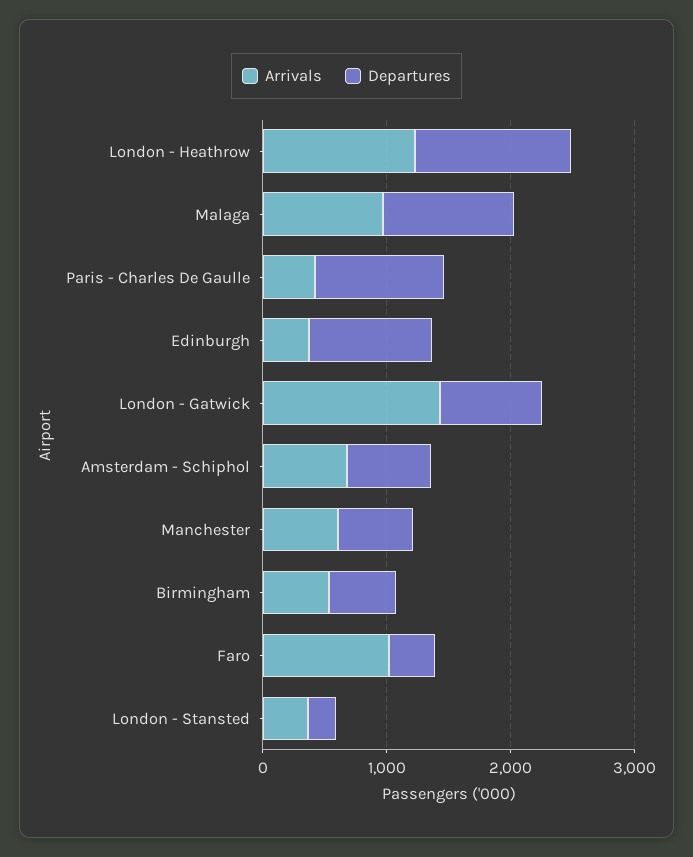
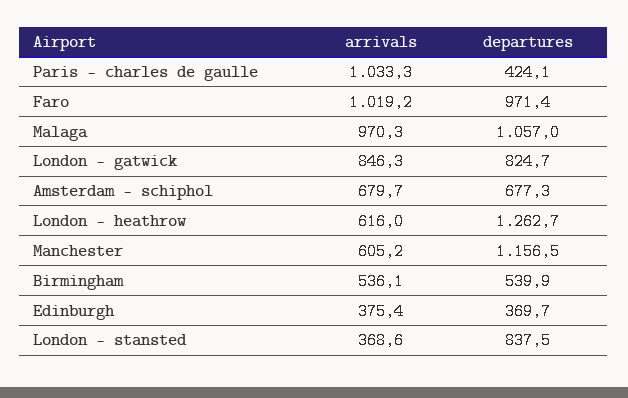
Arrivals, London - Heathrow: 1200 -> 616
Arrivals, Paris - Charles De Gaulle: 400 -> 1033.3
Departures, Paris - Charles De Gaulle: 1000 -> 424.1
Departures, Edinburgh: 1000 -> 369.7
Arrivals, London - Gatwick: 1400 -> 846.3
Departures, Manchester: 600 -> 1156.5
Departures, Faro: 400 -> 971.4
Departures, London - Stansted: 200 -> 837.5

